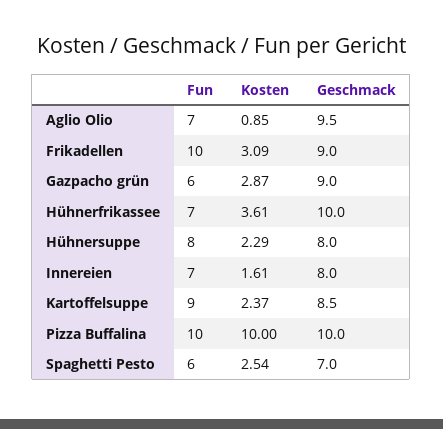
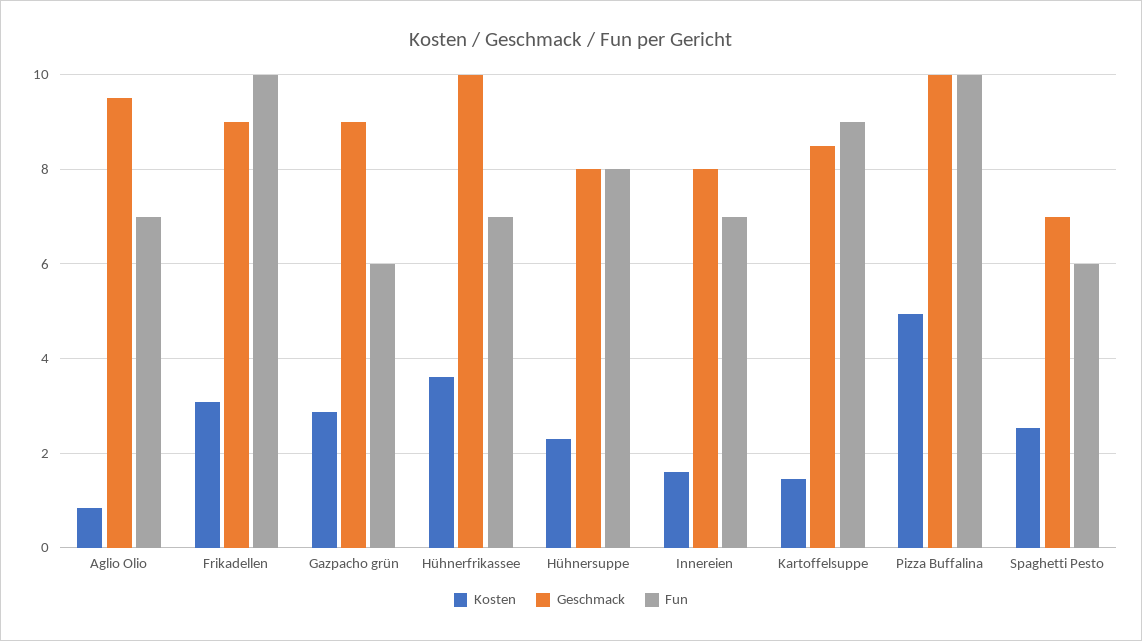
Kosten, Kartoffelsuppe: 2.37 -> 1.4
Kosten, Pizza Buffalina: 10 -> 5

